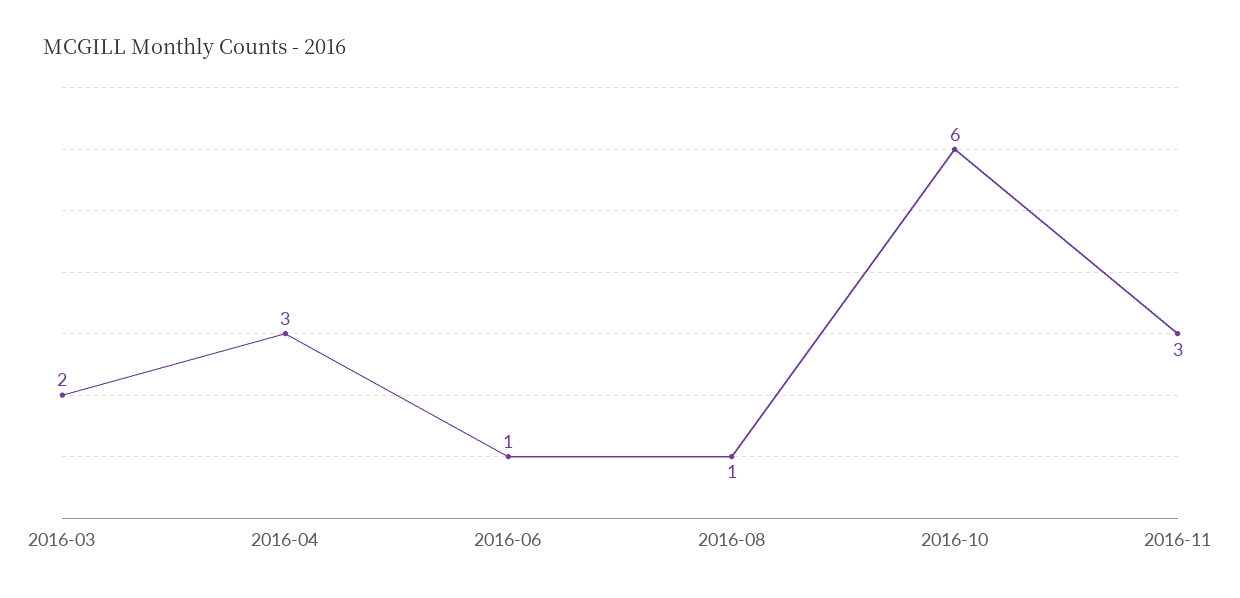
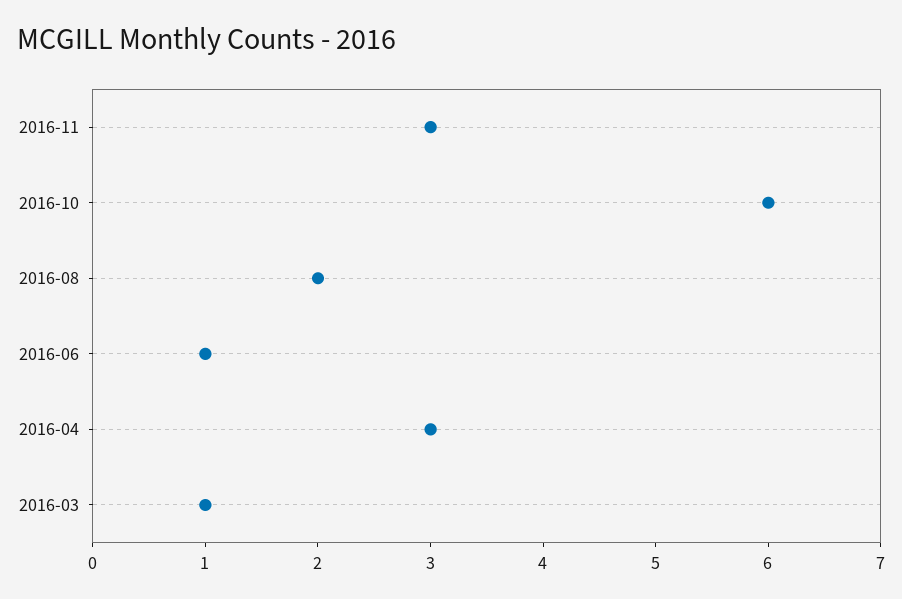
2016-03: 2 -> 1
2016-08: 1 -> 2

